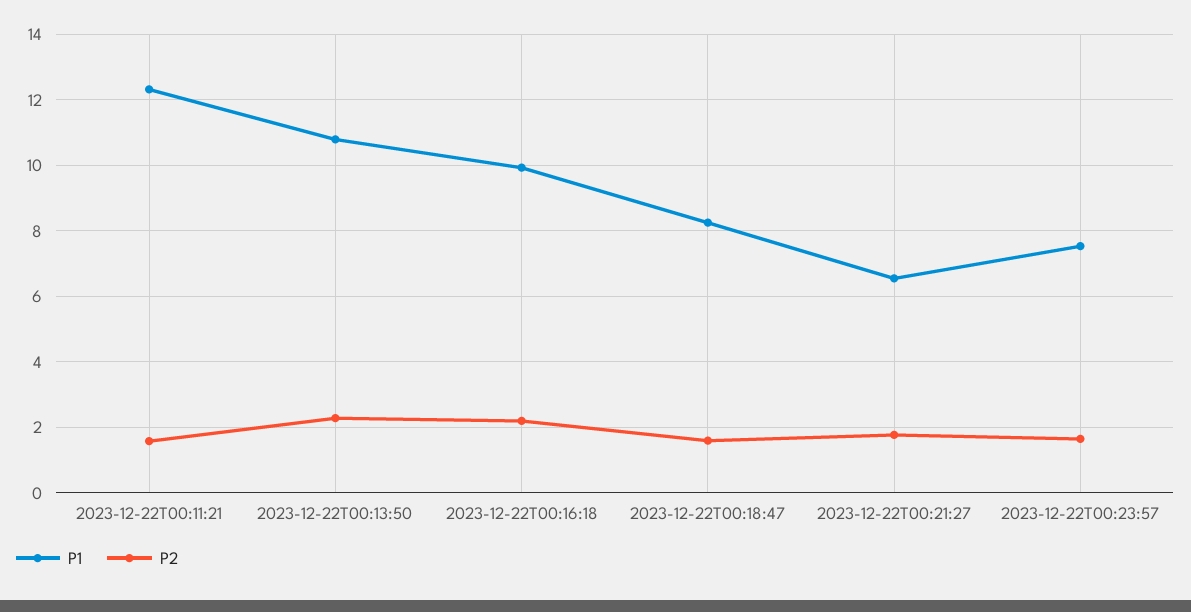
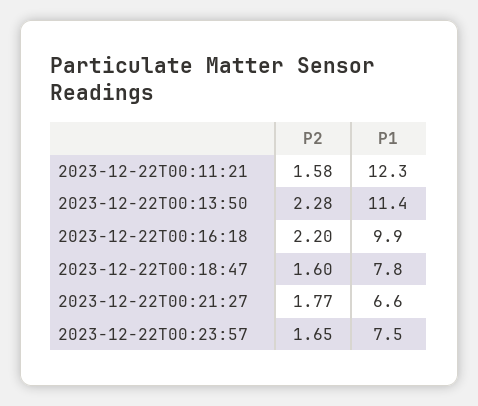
P1, 2023-12-22T00:13:50: 10.8 -> 11.4
P1, 2023-12-22T00:18:47: 8.2 -> 7.8

